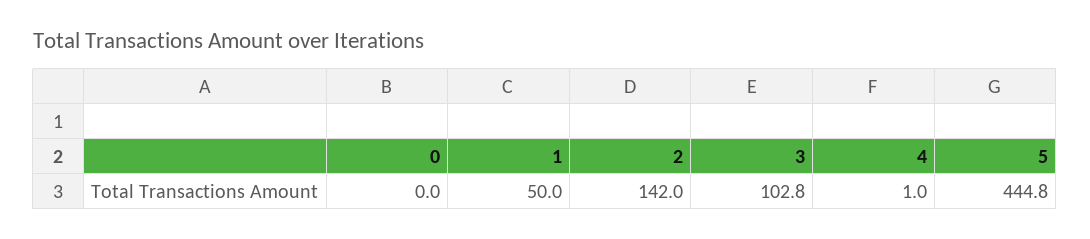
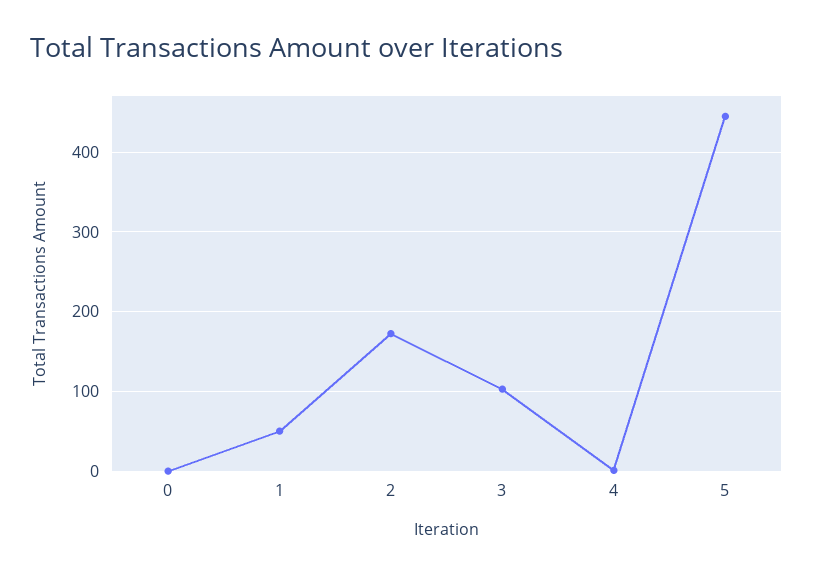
2: 142 -> 170

